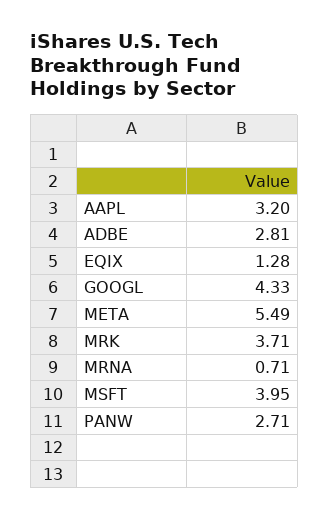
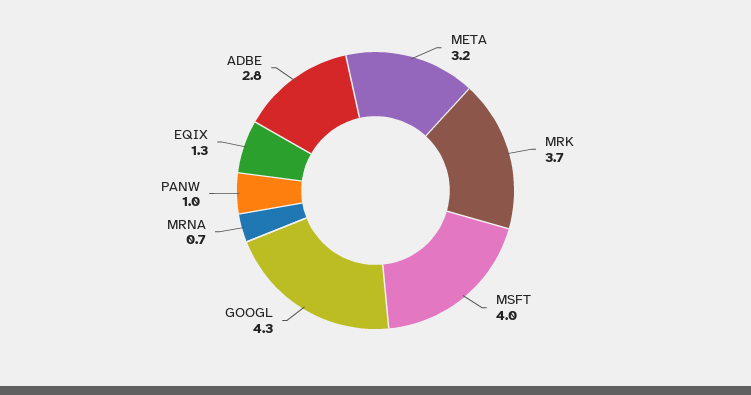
AAPL: 3.2 -> none
META: 5.49 -> 3.2
PANW: 2.71 -> 1

